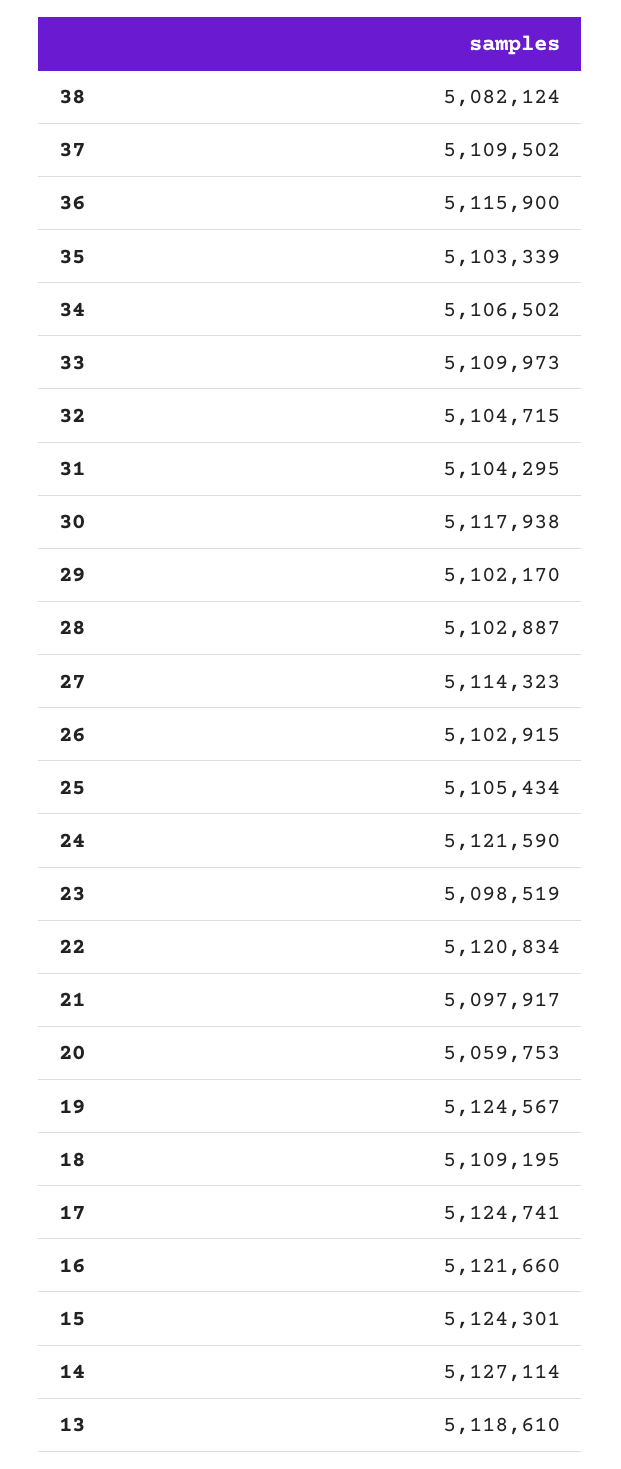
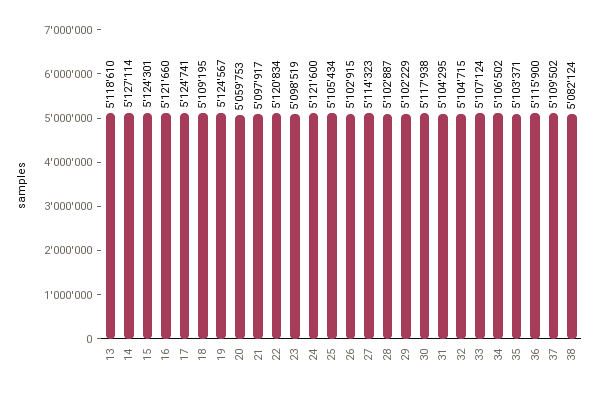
35: 5103339 -> 5103371
33: 5109973 -> 5107124
29: 5102170 -> 5102229
24: 5121590 -> 5121600

